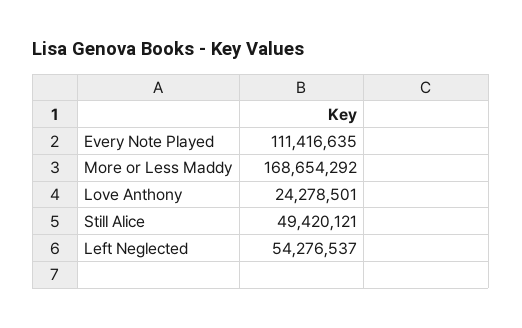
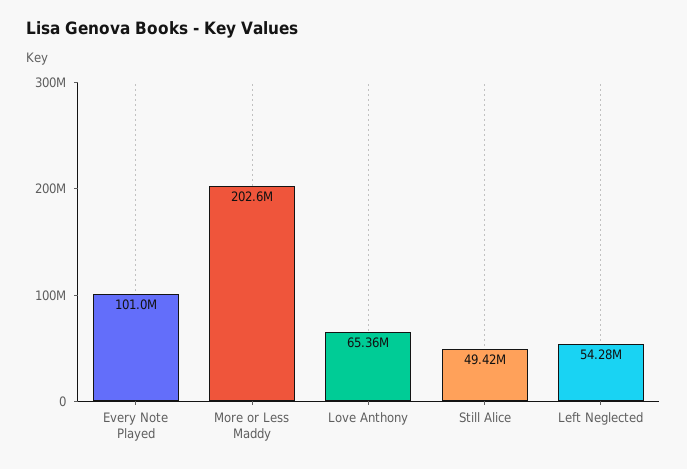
Every Note Played: 111416635 -> 101000000
More or Less Maddy: 168654292 -> 202600000
Love Anthony: 24278501 -> 65360000

